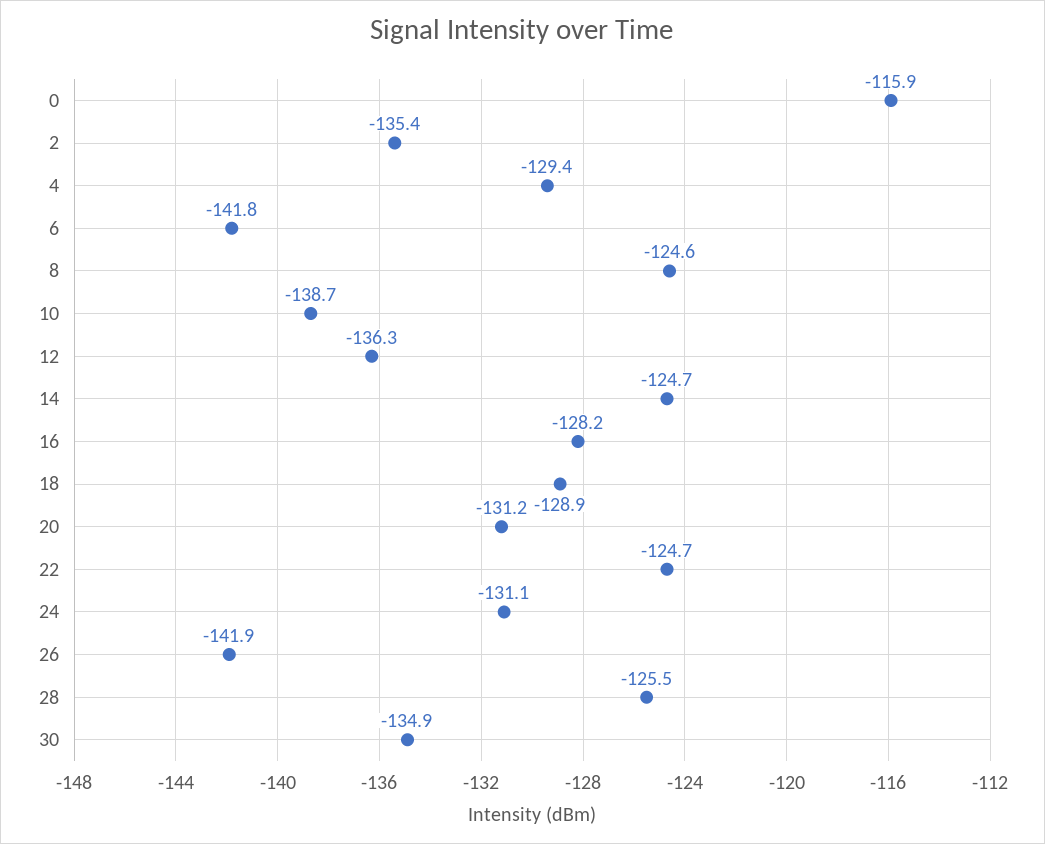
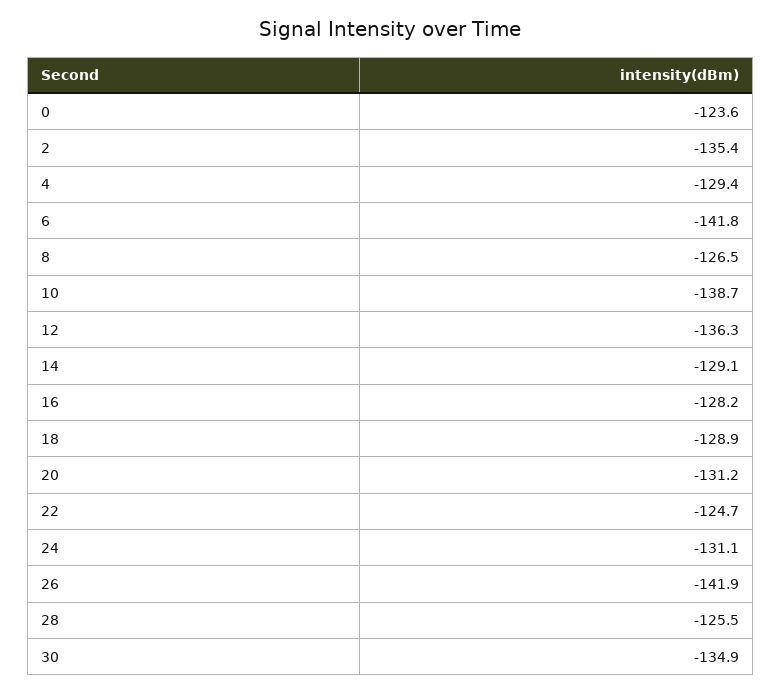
0: -115.9 -> -123.6
8: -124.6 -> -126.5
14: -124.7 -> -129.1

